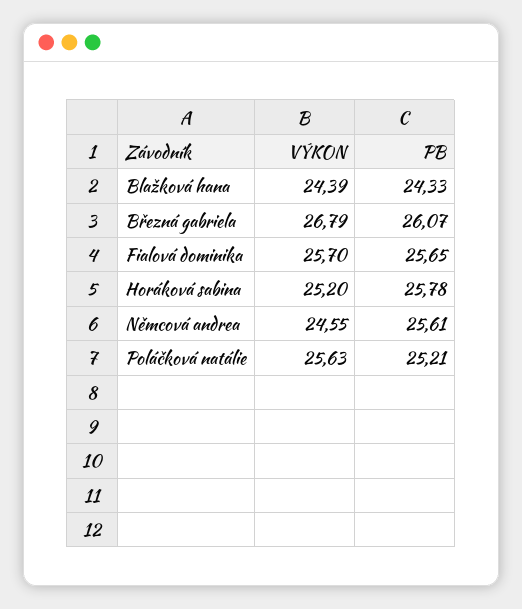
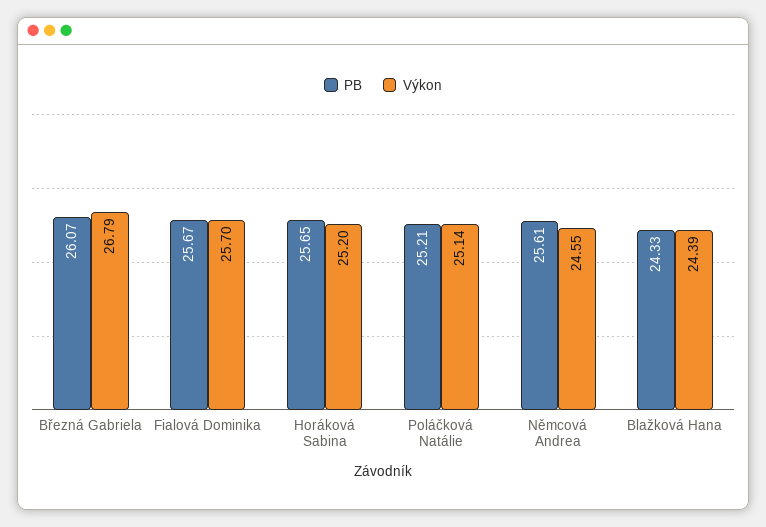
PB, Fialová dominika: 25.65 -> 25.67
PB, Horáková sabina: 25.78 -> 25.65
VÝKON, Poláčková natálie: 25.63 -> 25.14

